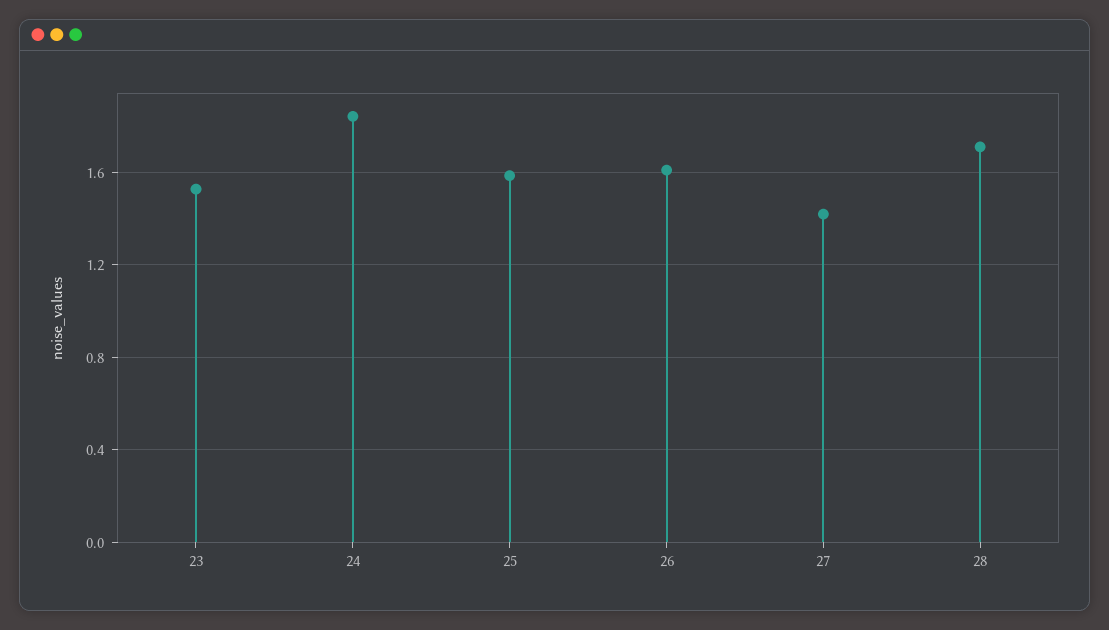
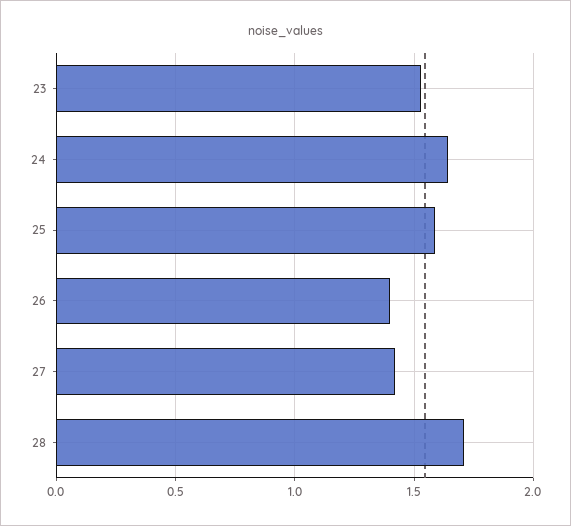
24: 1.85 -> 1.65
26: 1.6 -> 1.4

